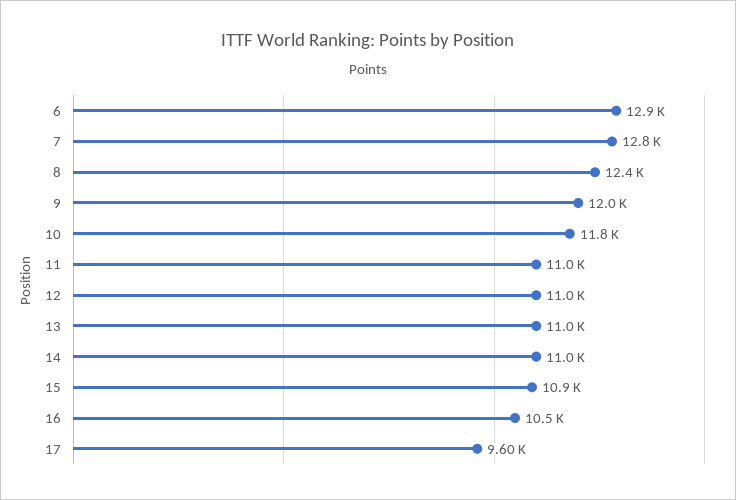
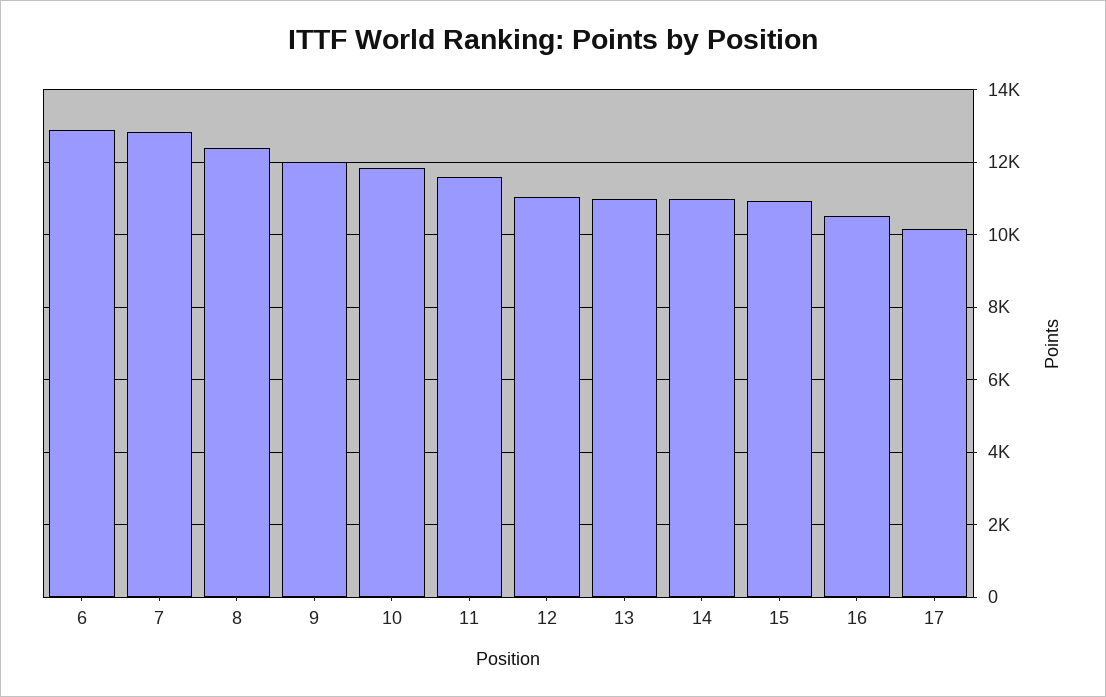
11: 11000 -> 11600
17: 9600 -> 10200

